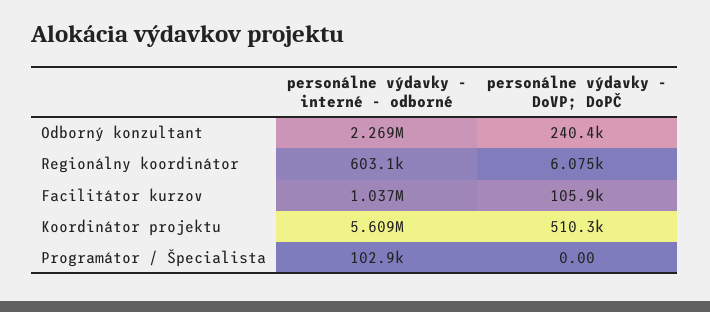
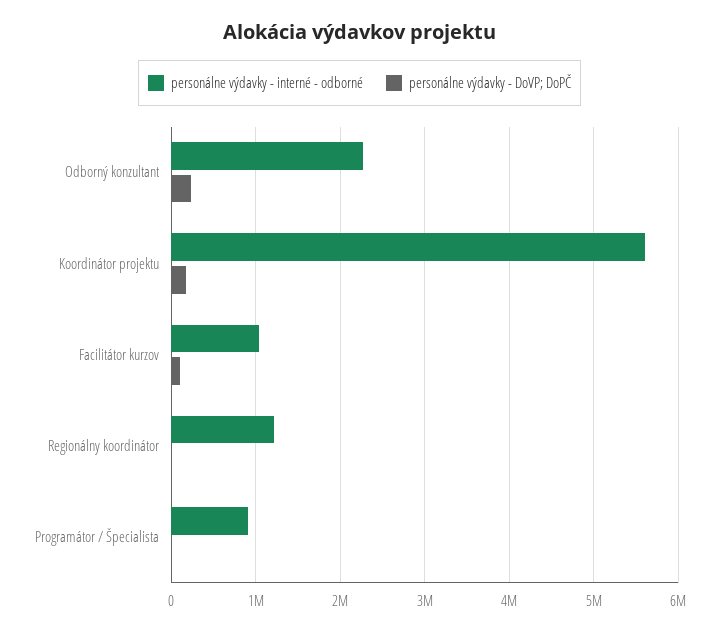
personálne výdavky - interné - odborné, Regionálny koordinátor: 603100 -> 1200000
personálne výdavky - DoVP; DoPČ, Koordinátor projektu: 510300 -> 200000
personálne výdavky - interné - odborné, Programátor / Špecialista: 102900 -> 900000

